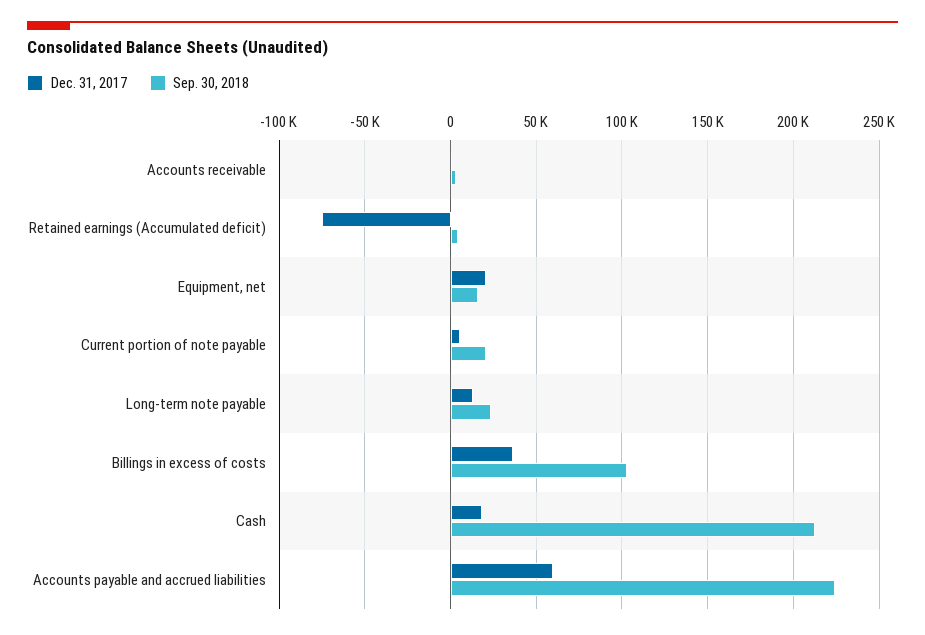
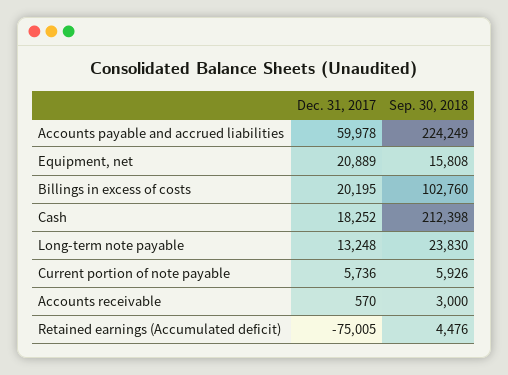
Sep. 30, 2018, Current portion of note payable: 20000 -> 5926
Dec. 31, 2017, Billings in excess of costs: 35000 -> 20195

